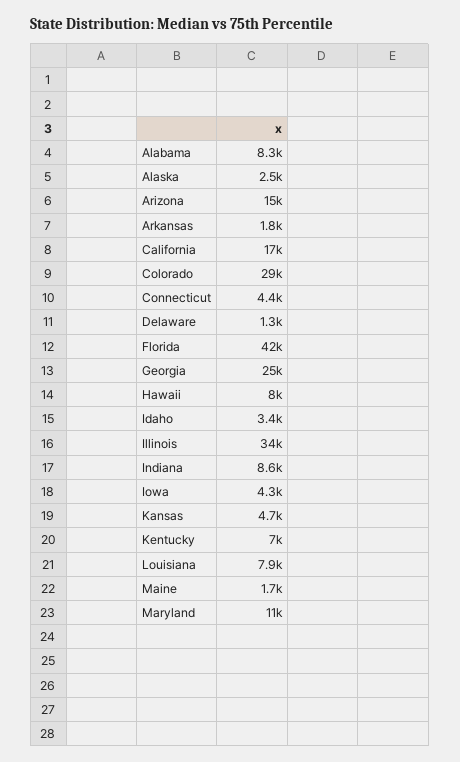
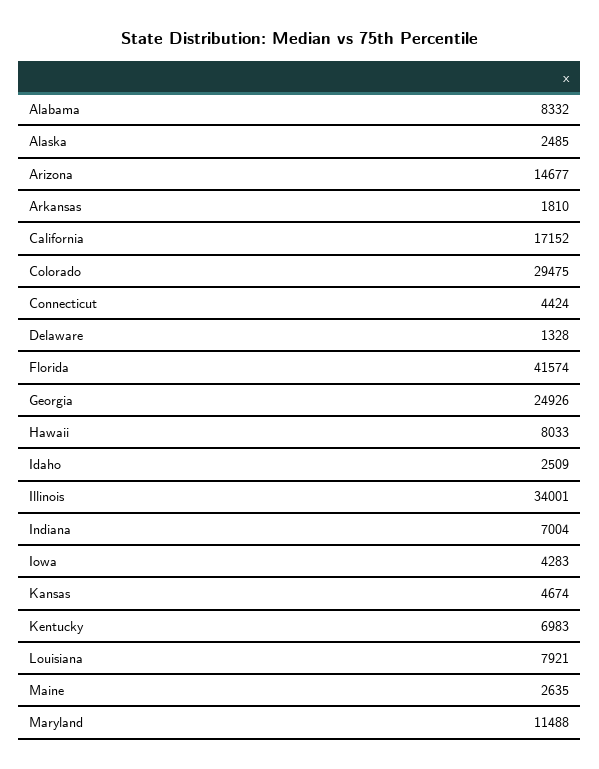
Idaho: 3400 -> 2509
Indiana: 8600 -> 7004
Maine: 1700 -> 2635

